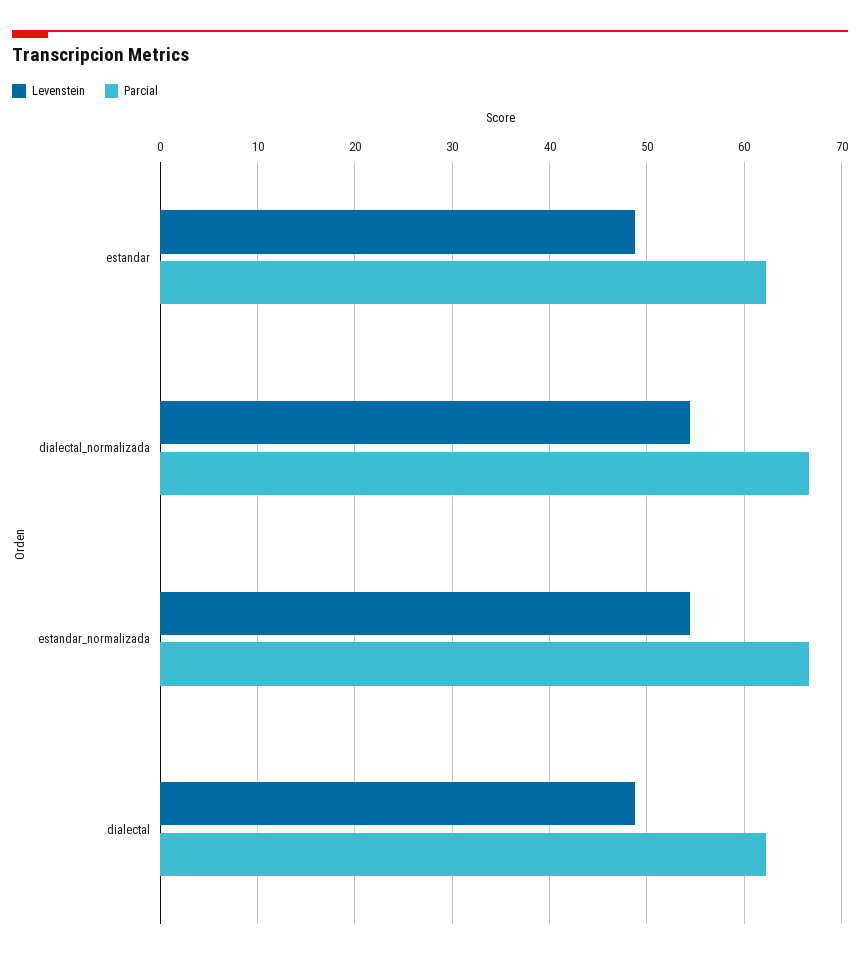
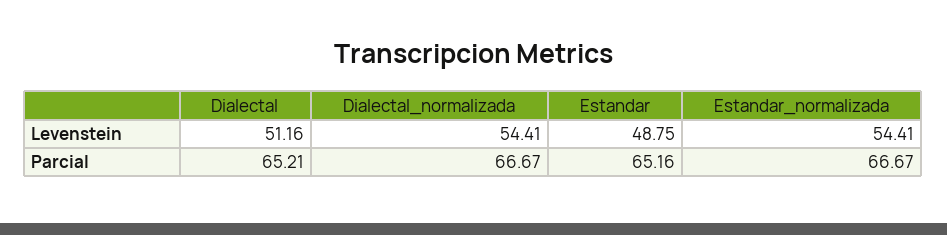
Parcial, estandar: 62 -> 65.16
Levenstein, dialectal: 49 -> 51.16
Parcial, dialectal: 62 -> 65.21

